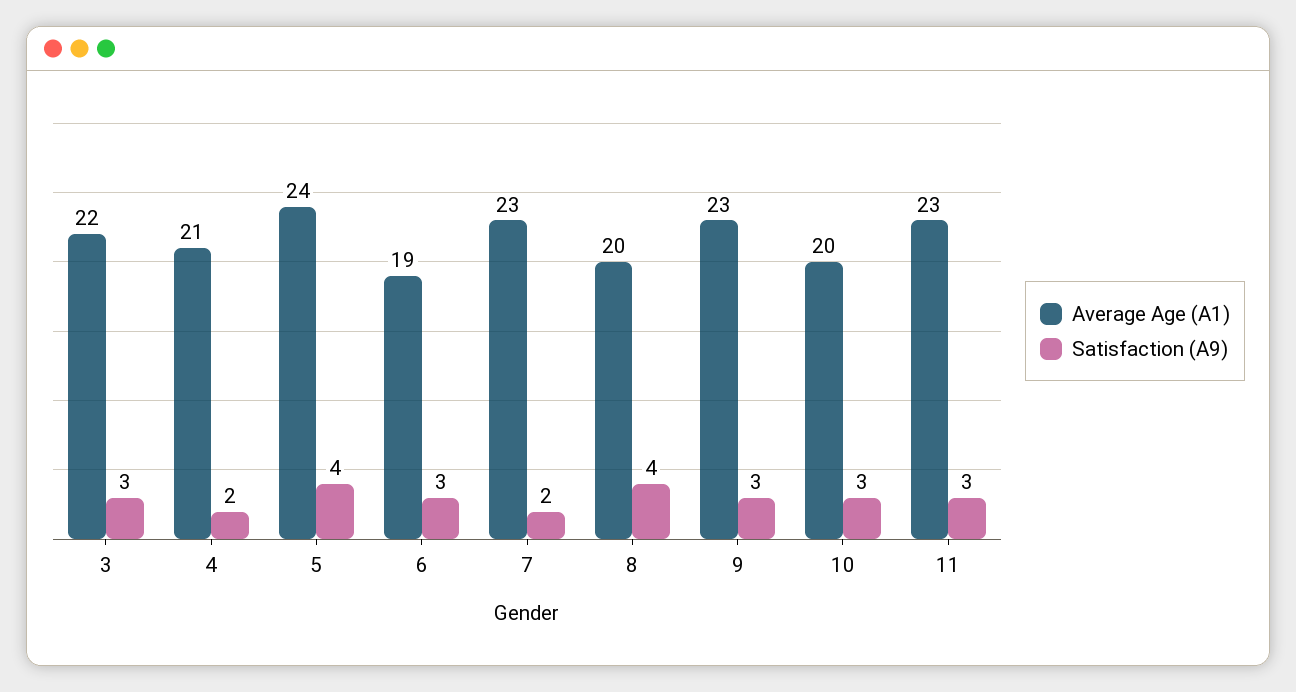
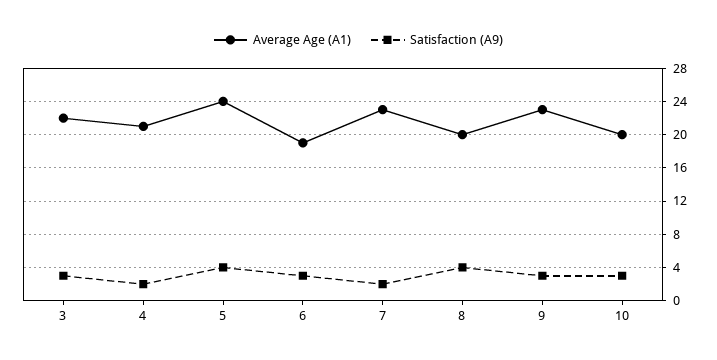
Average Age (A1), 11: 23 -> none
Satisfaction (A9), 11: 3 -> none

